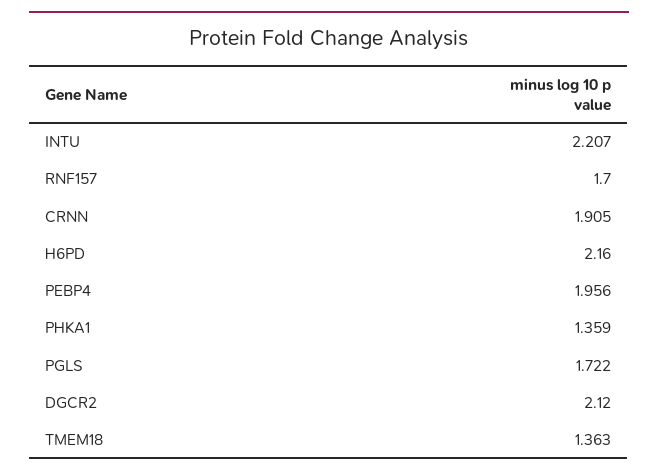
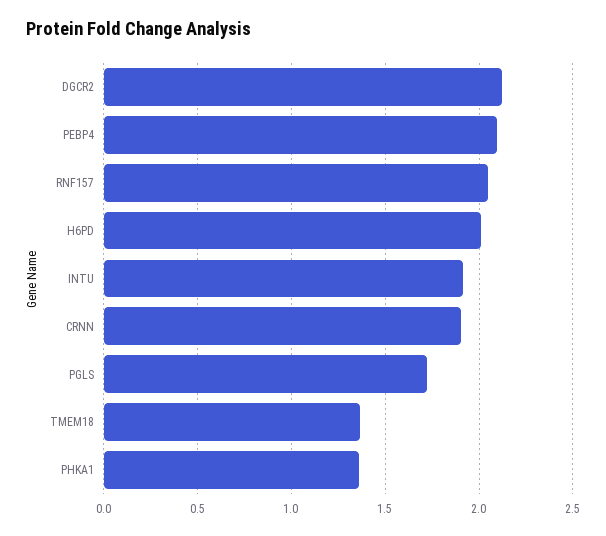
INTU: 2.207 -> 1.9
RNF157: 1.7 -> 2.05
H6PD: 2.16 -> 2
PEBP4: 1.956 -> 2.1

